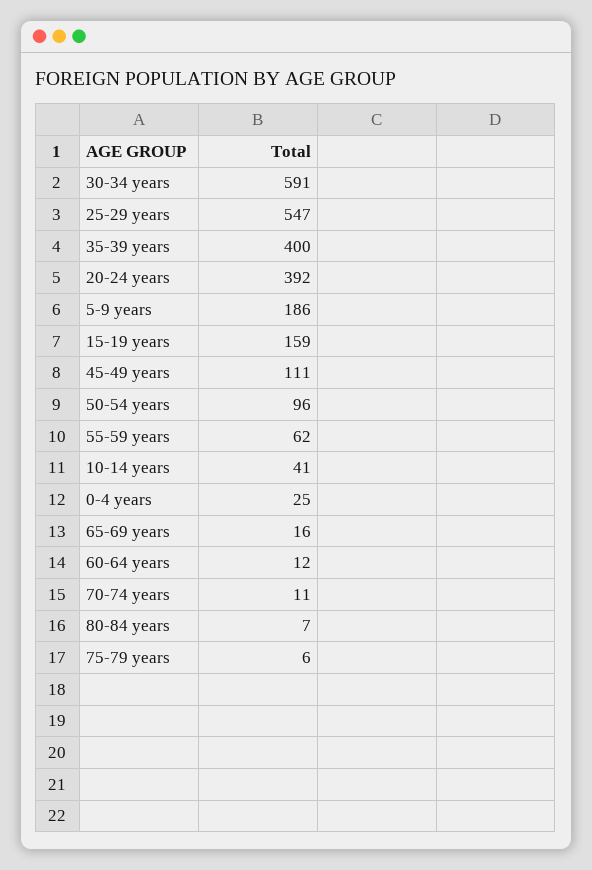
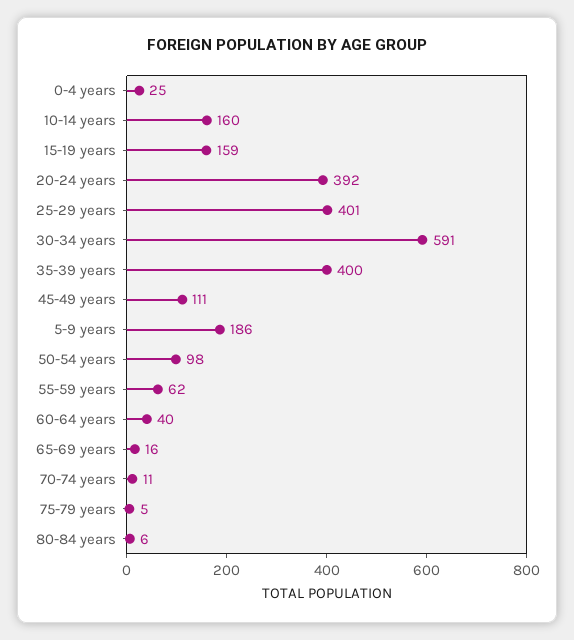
25-29 years: 547 -> 401
50-54 years: 96 -> 98
10-14 years: 41 -> 160
60-64 years: 12 -> 40
80-84 years: 7 -> 6
75-79 years: 6 -> 5

